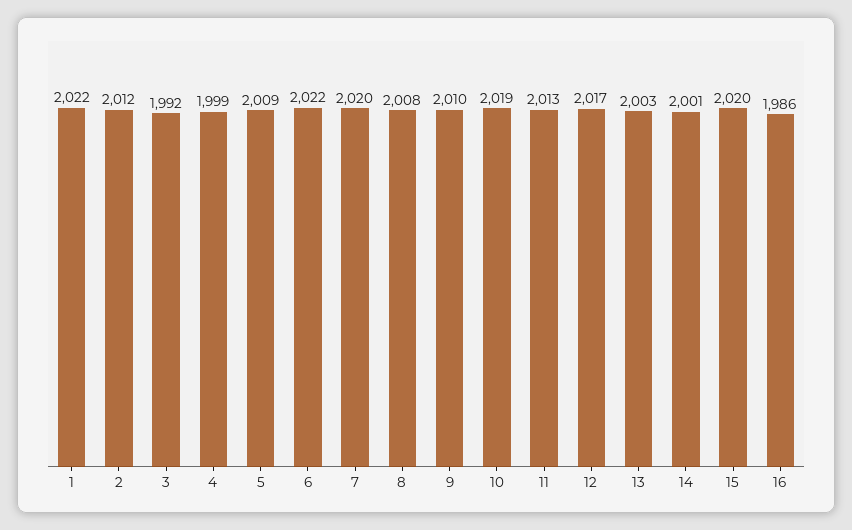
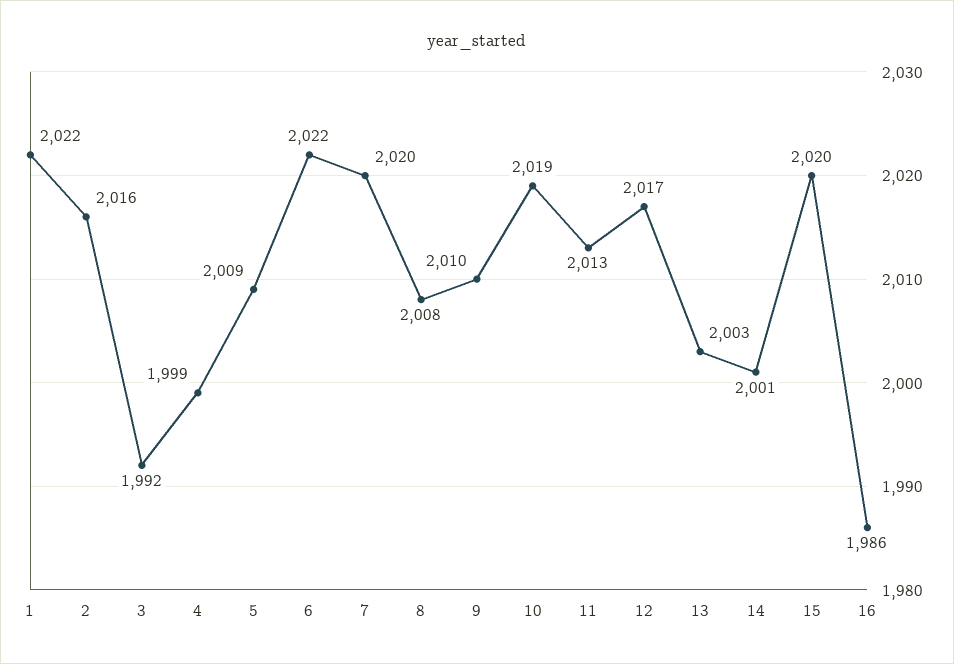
2: 2012 -> 2016

